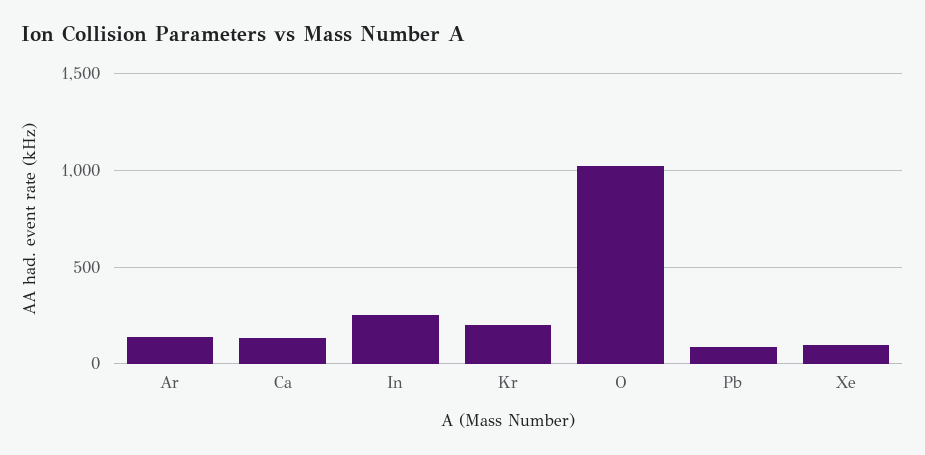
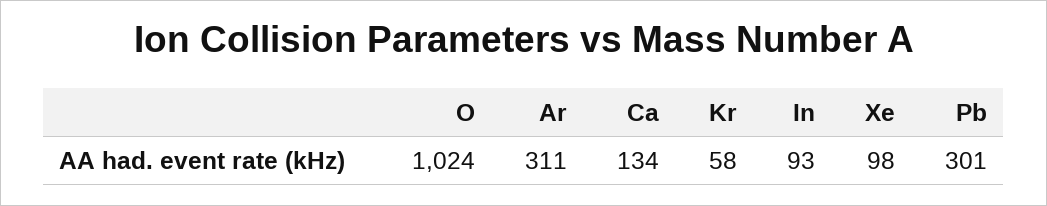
Ar: 150 -> 311
In: 250 -> 93
Kr: 200 -> 58
Pb: 100 -> 301

